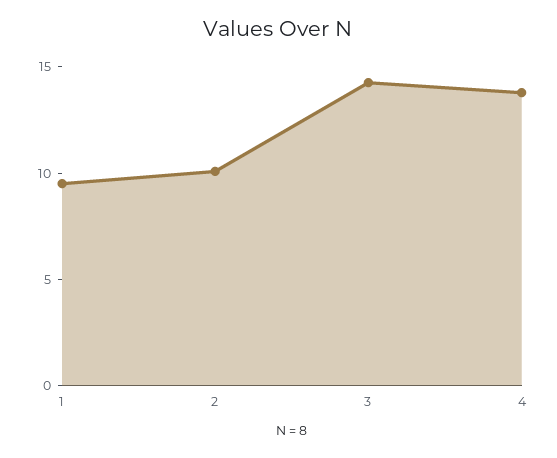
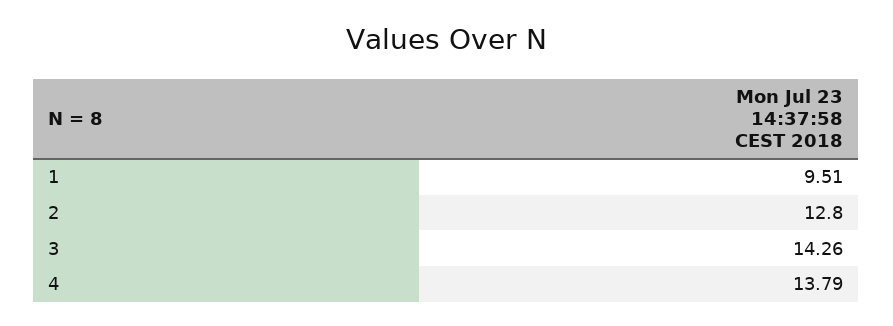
2: 10 -> 12.8

